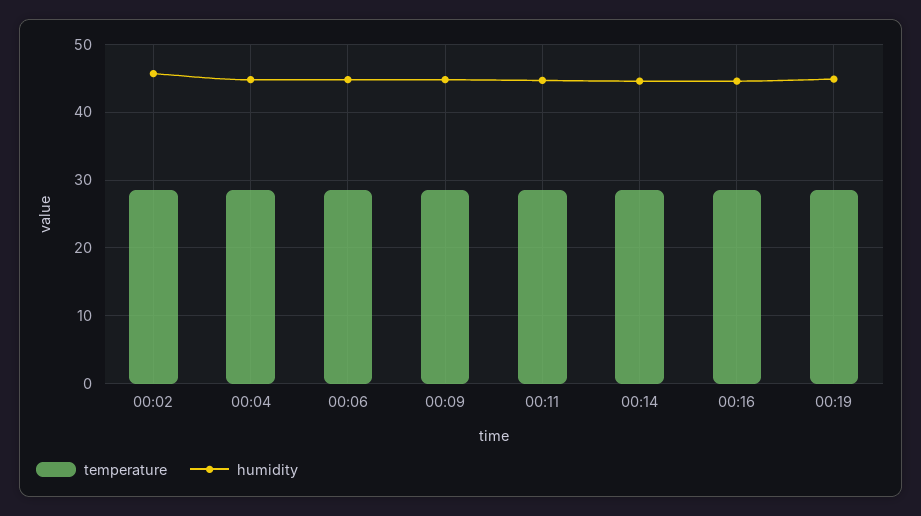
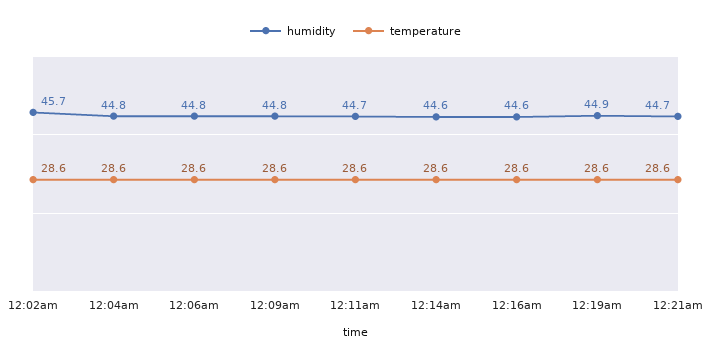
humidity, 12:21am: none -> 44.7
temperature, 12:21am: none -> 28.6

